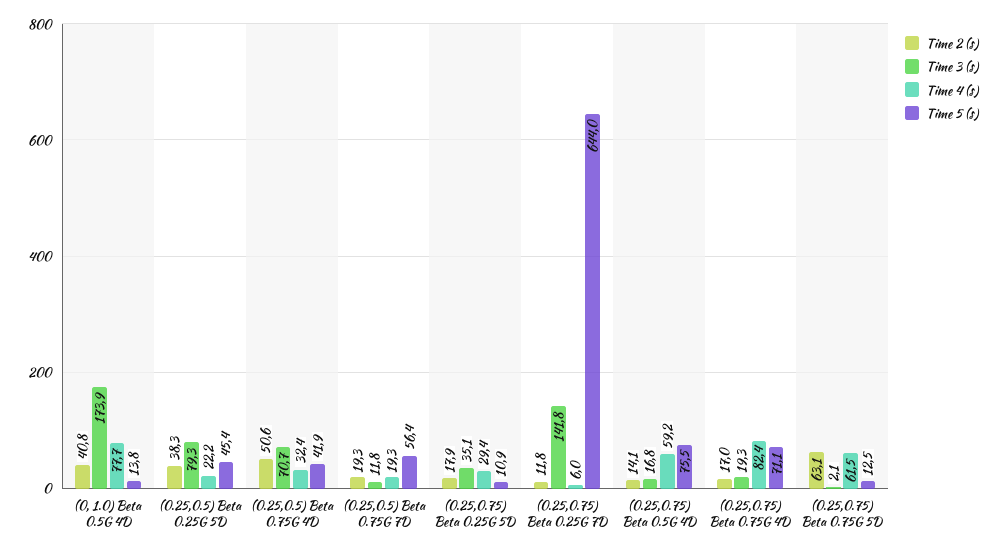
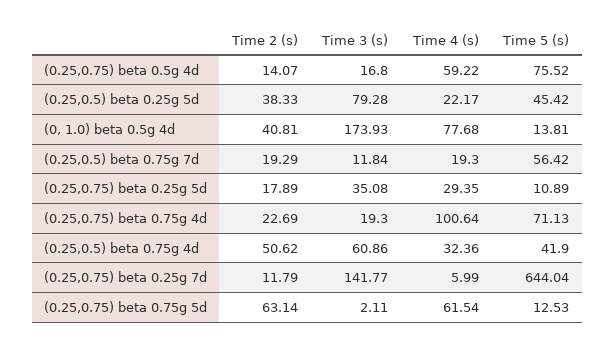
Time 3 (s), (0.25,0.5) Beta 0.75G 4D: 70.7 -> 60.86
Time 2 (s), (0.25,0.75) Beta 0.75G 4D: 17 -> 22.69
Time 4 (s), (0.25,0.75) Beta 0.75G 4D: 82.4 -> 100.64

